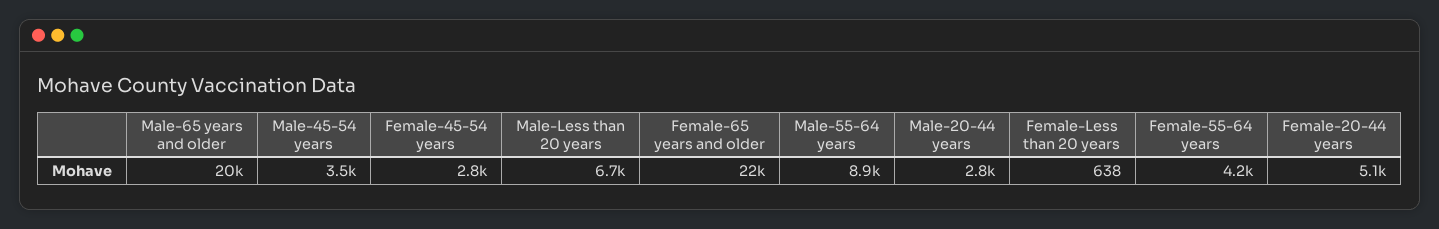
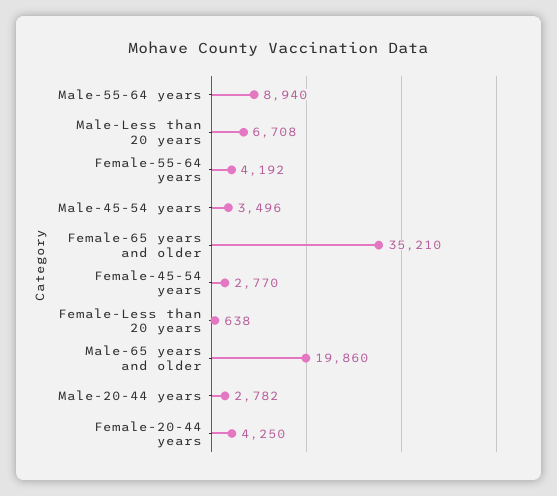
Female-65 years and older: 22000 -> 35210
Female-20-44 years: 5100 -> 4250

